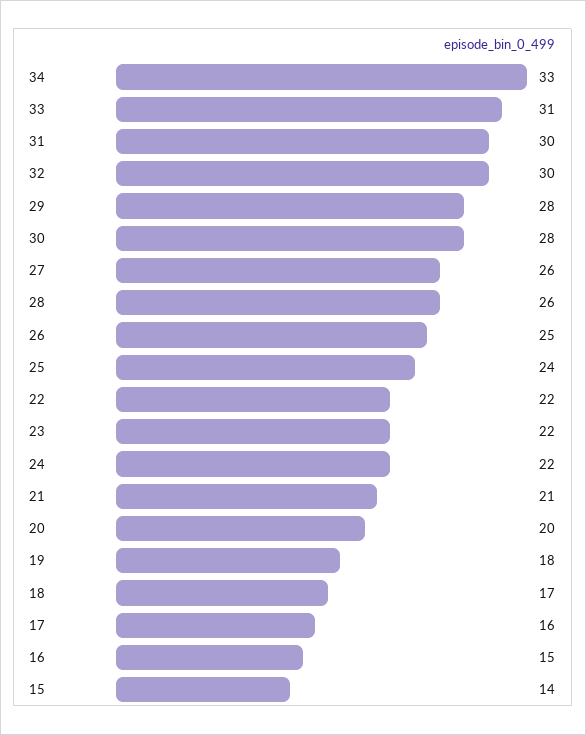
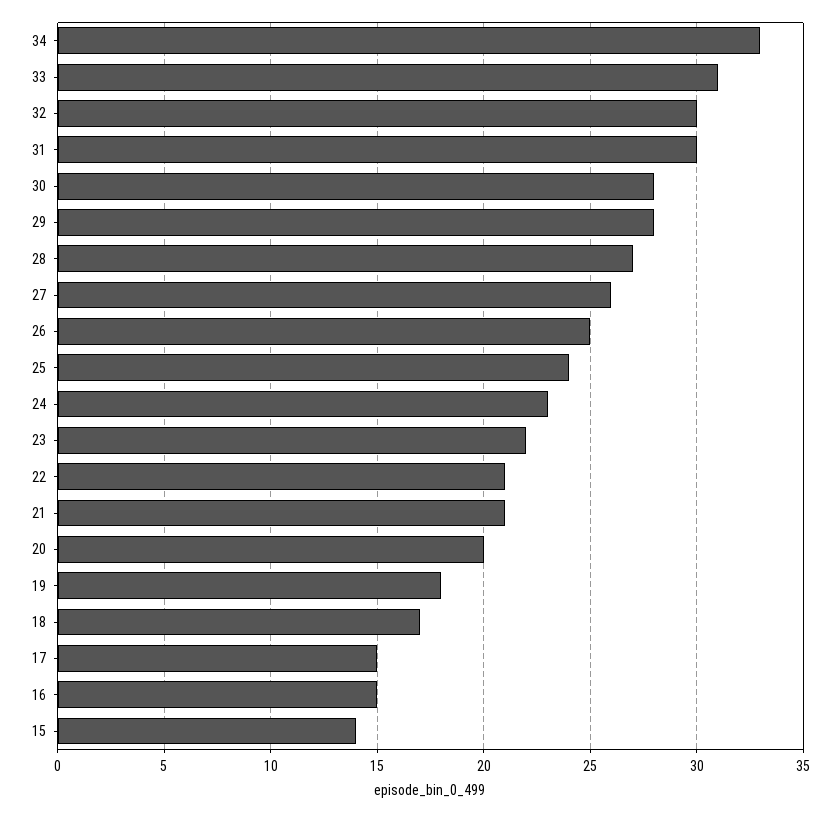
28: 26 -> 27
22: 22 -> 21
24: 22 -> 23
17: 16 -> 15

